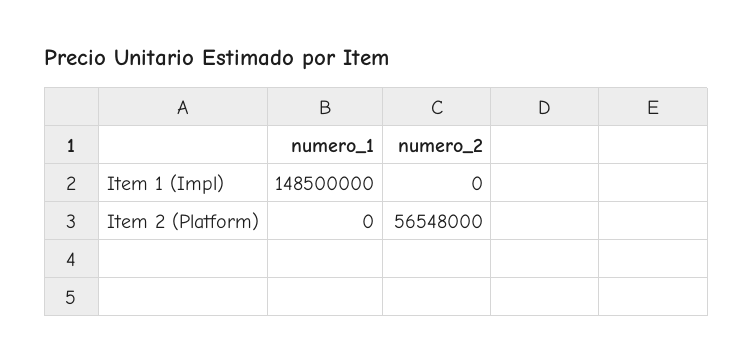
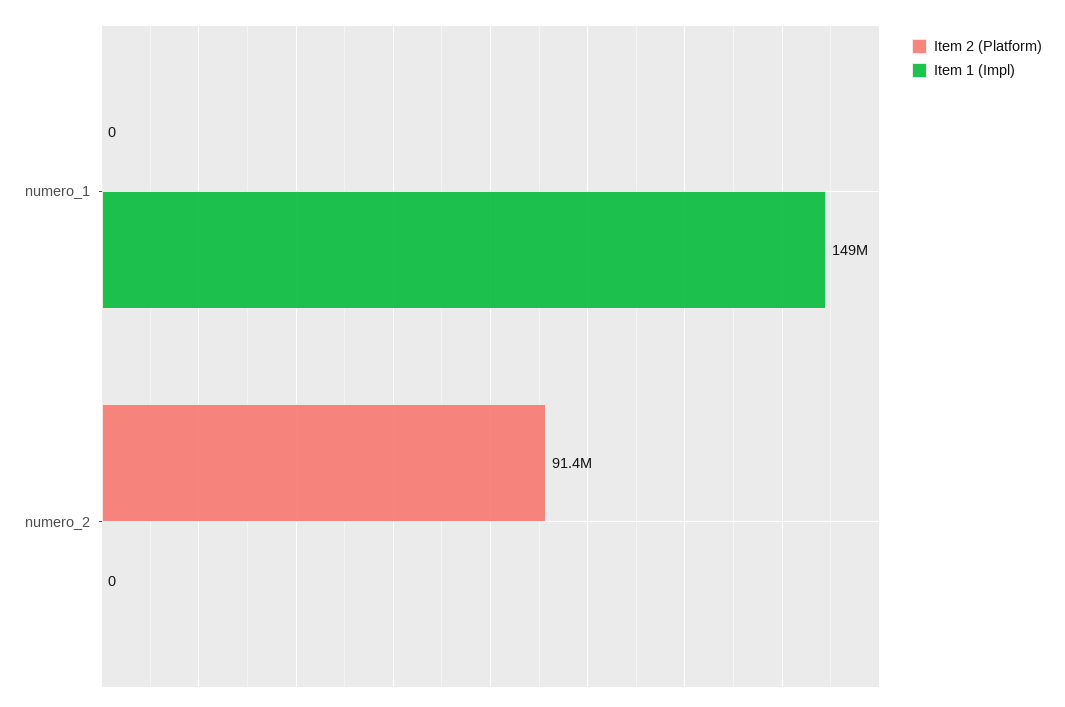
Item 2 (Platform), numero_2: 56548000 -> 91400000

